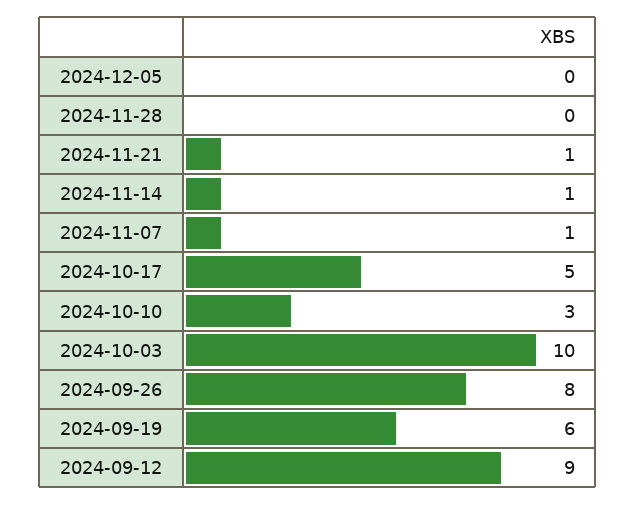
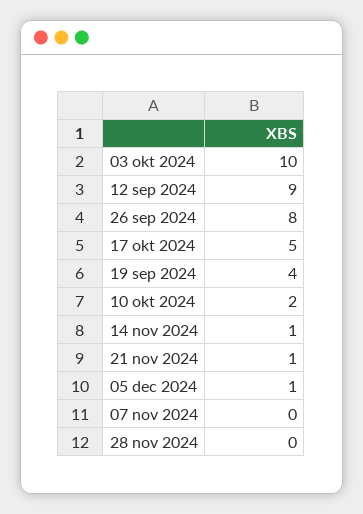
2024-12-05: 0 -> 1
2024-11-07: 1 -> 0
2024-10-10: 3 -> 2
2024-09-19: 6 -> 4

